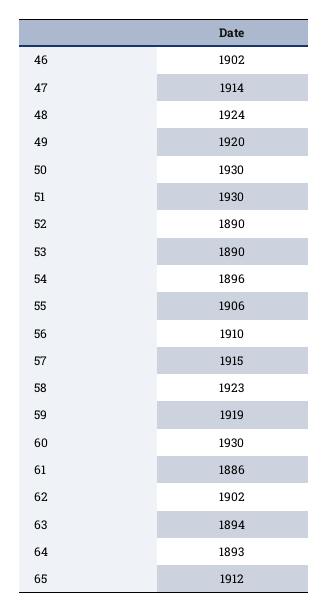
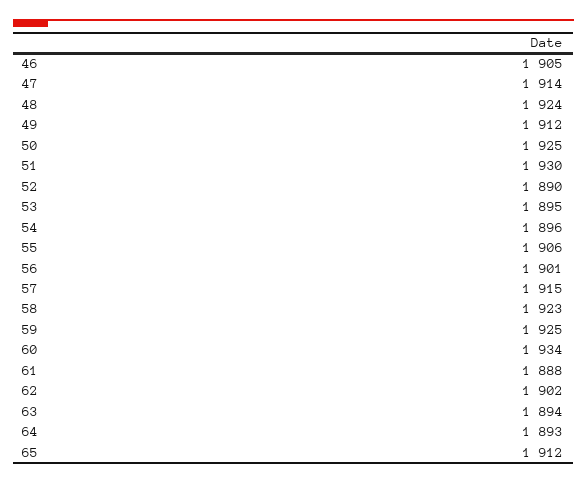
46: 1902 -> 1905
49: 1920 -> 1912
50: 1930 -> 1925
53: 1890 -> 1895
56: 1910 -> 1901
59: 1919 -> 1925
60: 1930 -> 1934
61: 1886 -> 1888

